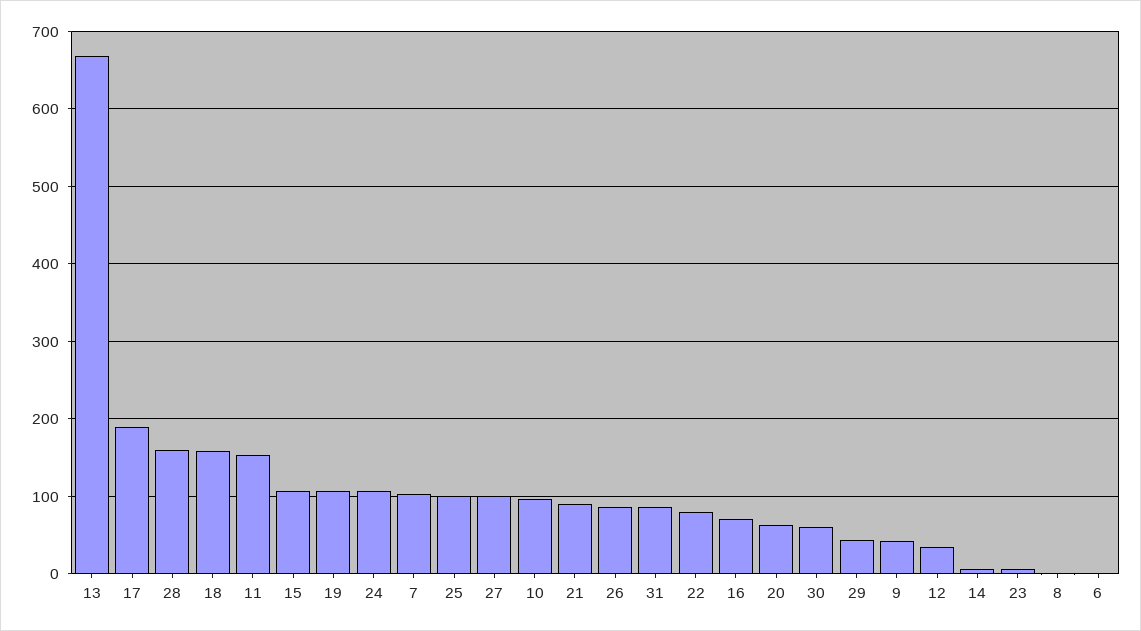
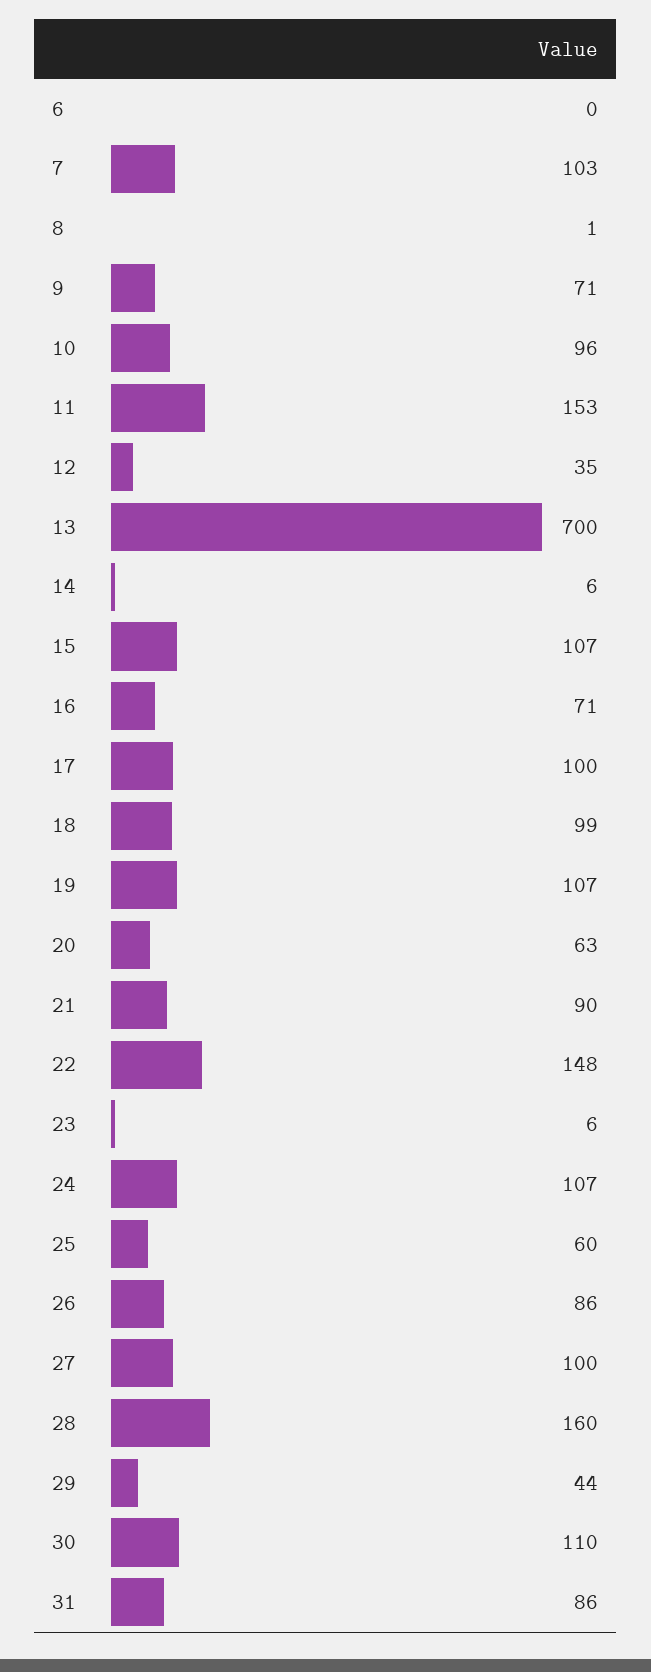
13: 670 -> 700
17: 190 -> 100
18: 160 -> 99
25: 100 -> 60
22: 80 -> 148
30: 60 -> 110
9: 40 -> 71

